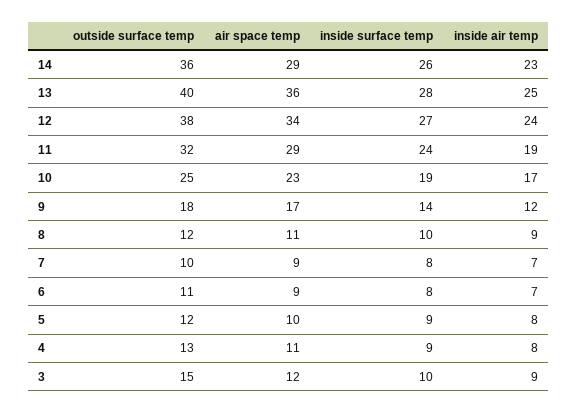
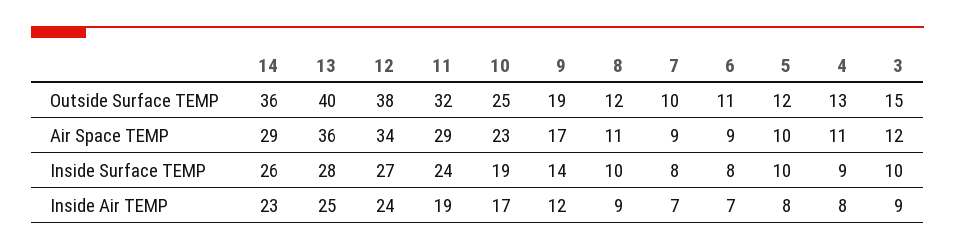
outside surface temp, 9: 18 -> 19
inside surface temp, 5: 9 -> 10

